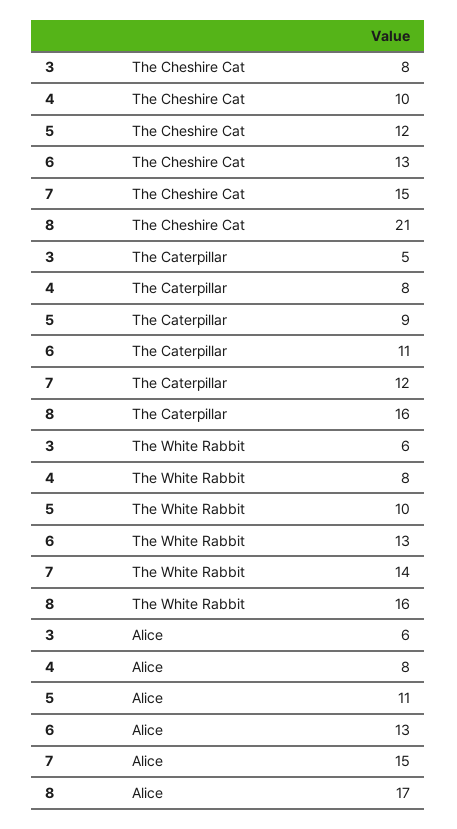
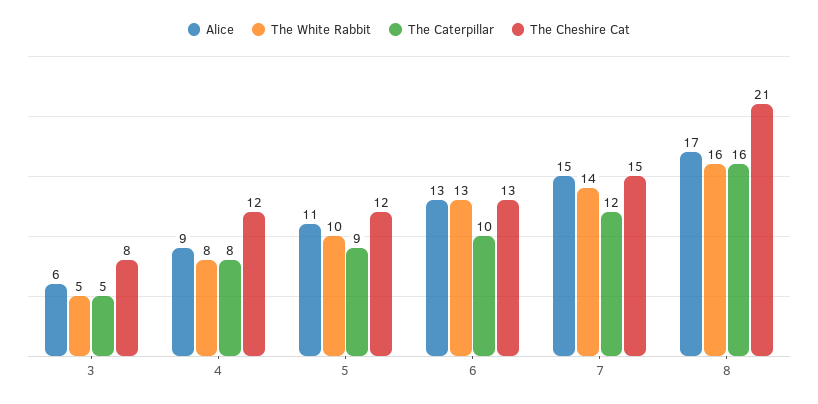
The Cheshire Cat, 4: 10 -> 12
The Caterpillar, 6: 11 -> 10
The White Rabbit, 3: 6 -> 5
Alice, 4: 8 -> 9

